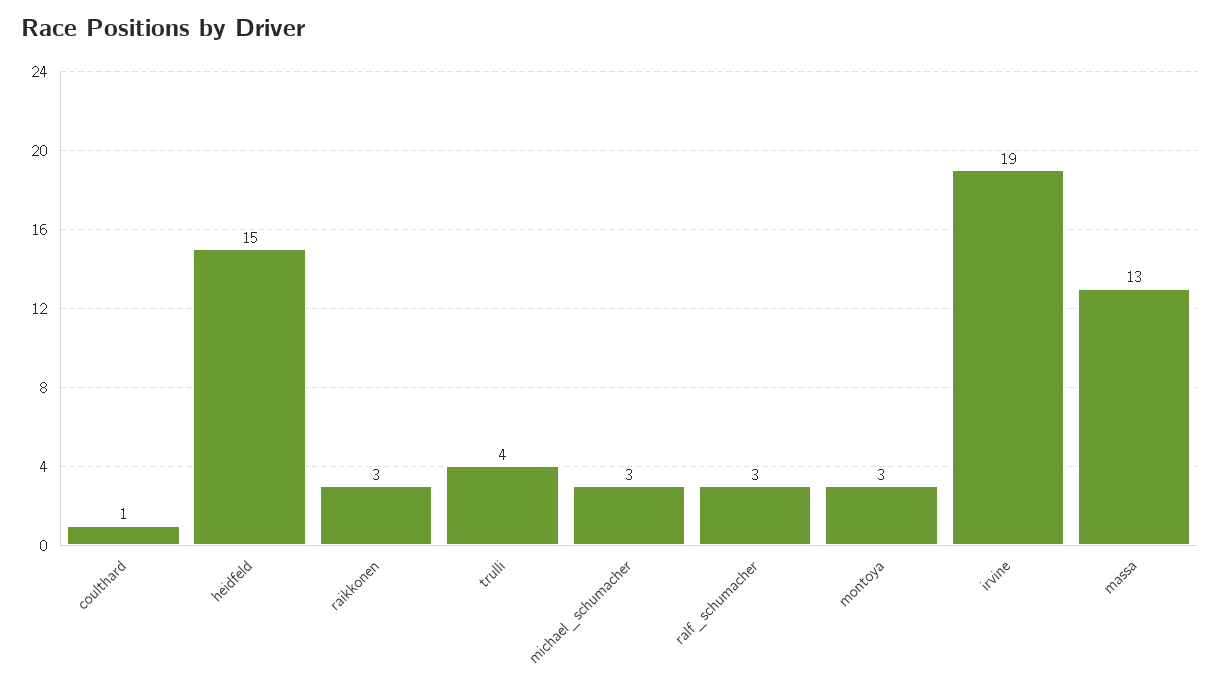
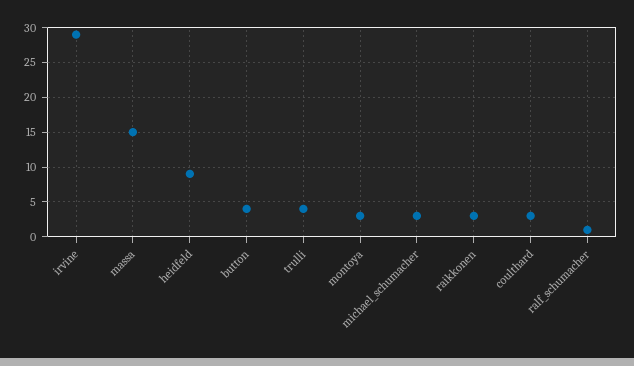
coulthard: 1 -> 3
heidfeld: 15 -> 9
ralf_schumacher: 3 -> 1
irvine: 19 -> 29
massa: 13 -> 15
button: none -> 4

